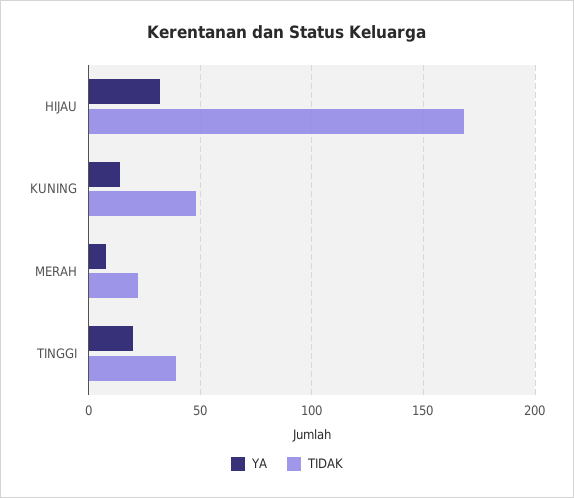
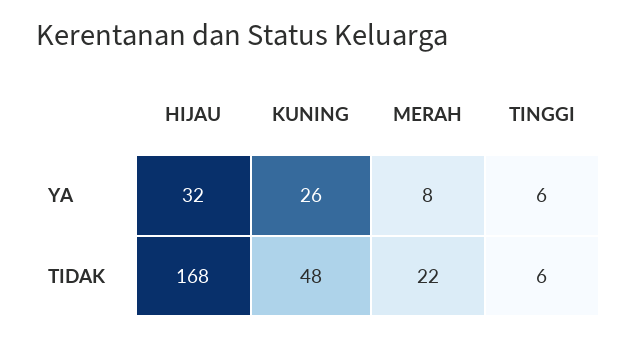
YA, KUNING: 15 -> 26
YA, TINGGI: 20 -> 6
TIDAK, TINGGI: 40 -> 6

